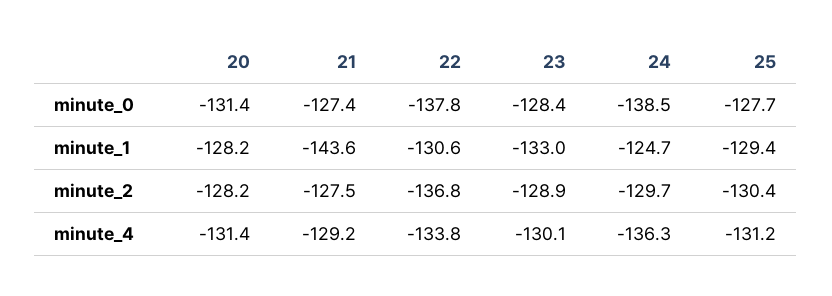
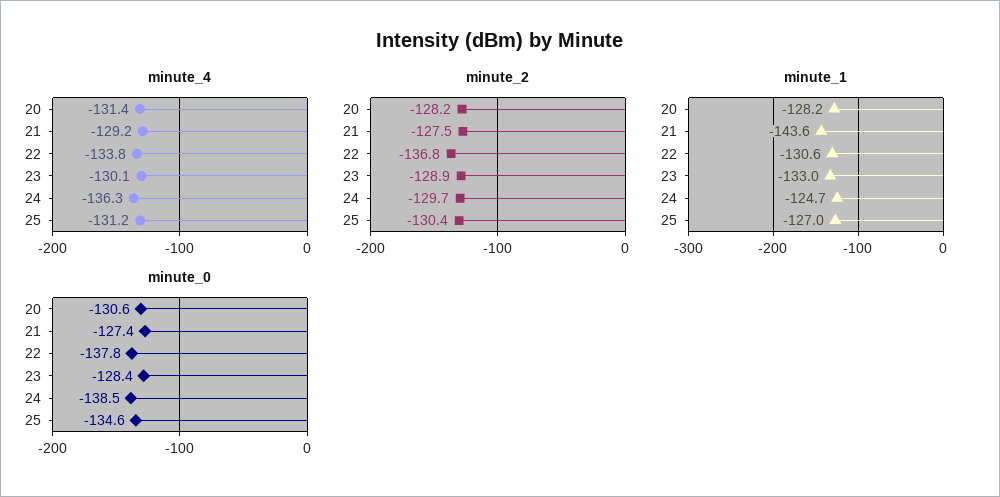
minute_0, 20: -131.4 -> -130.6
minute_0, 25: -127.7 -> -134.6
minute_1, 25: -129.4 -> -127

